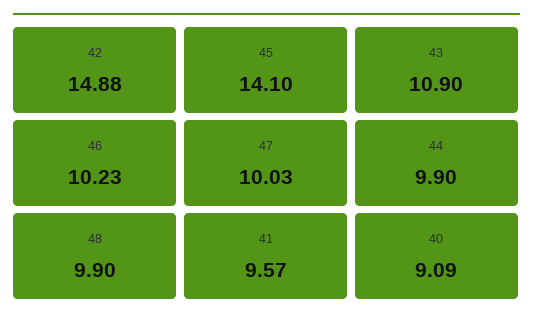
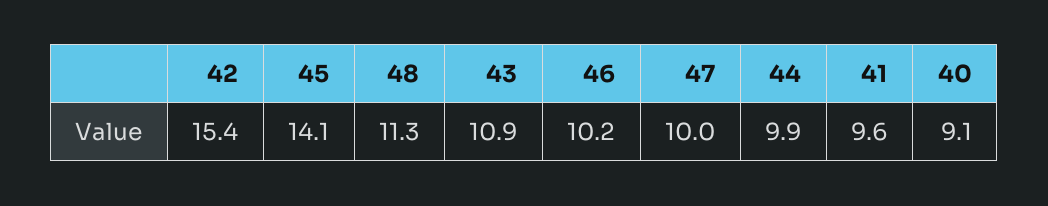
42: 14.88 -> 15.4
48: 9.9 -> 11.3

